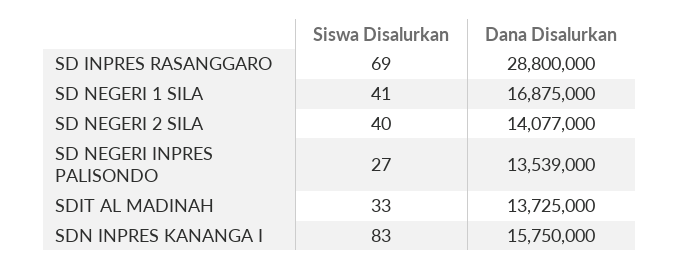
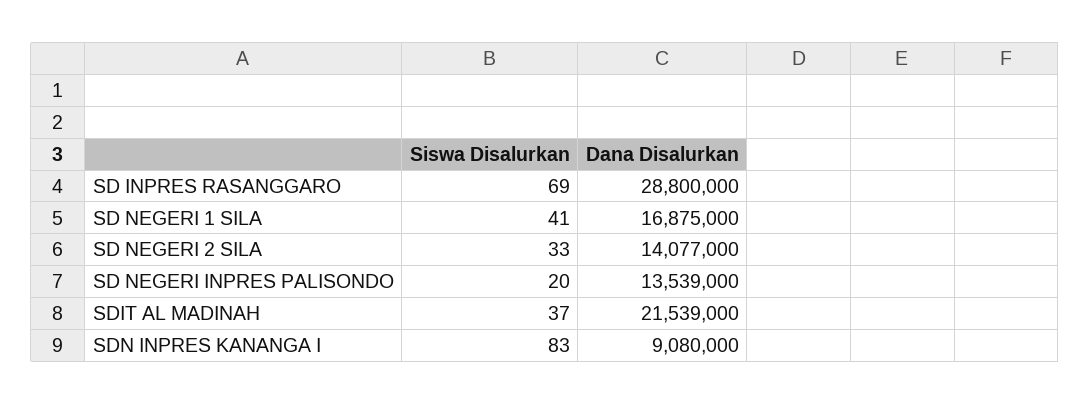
Siswa Disalurkan, SD NEGERI 2 SILA: 40 -> 33
Siswa Disalurkan, SD NEGERI INPRES PALISONDO: 27 -> 20
Siswa Disalurkan, SDIT AL MADINAH: 33 -> 37
Dana Disalurkan, SDIT AL MADINAH: 13725000 -> 21539000
Dana Disalurkan, SDN INPRES KANANGA I: 15750000 -> 9080000

